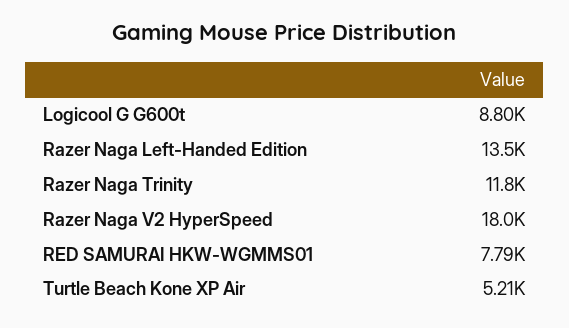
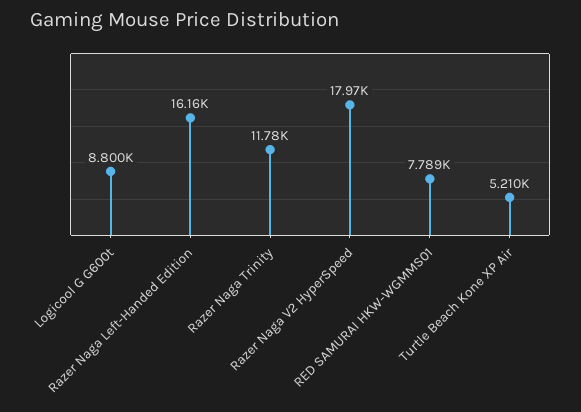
Razer Naga Left-Handed Edition: 13500 -> 16160

